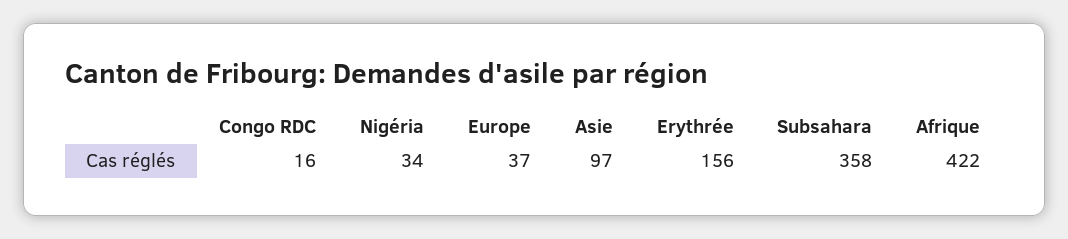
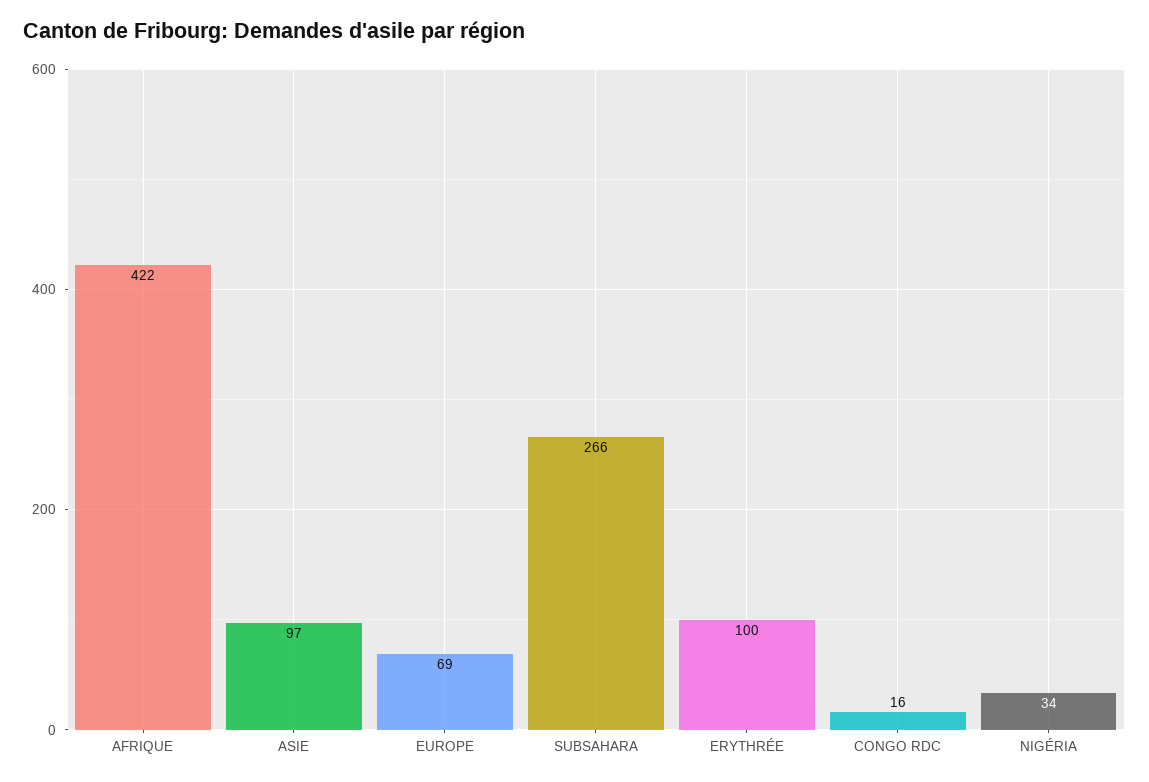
Europe: 37 -> 69
Erythrée: 156 -> 100
Subsahara: 358 -> 266

